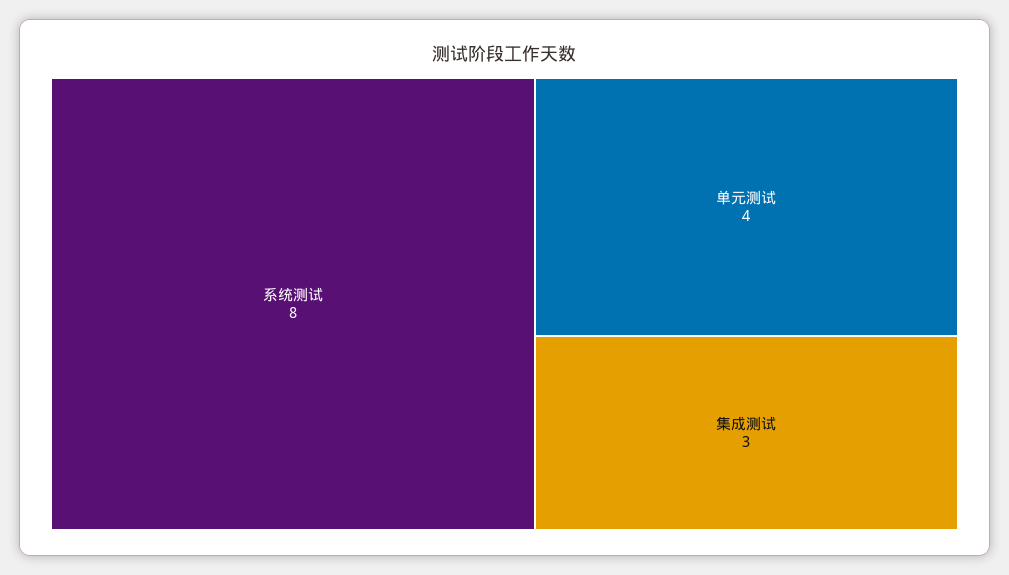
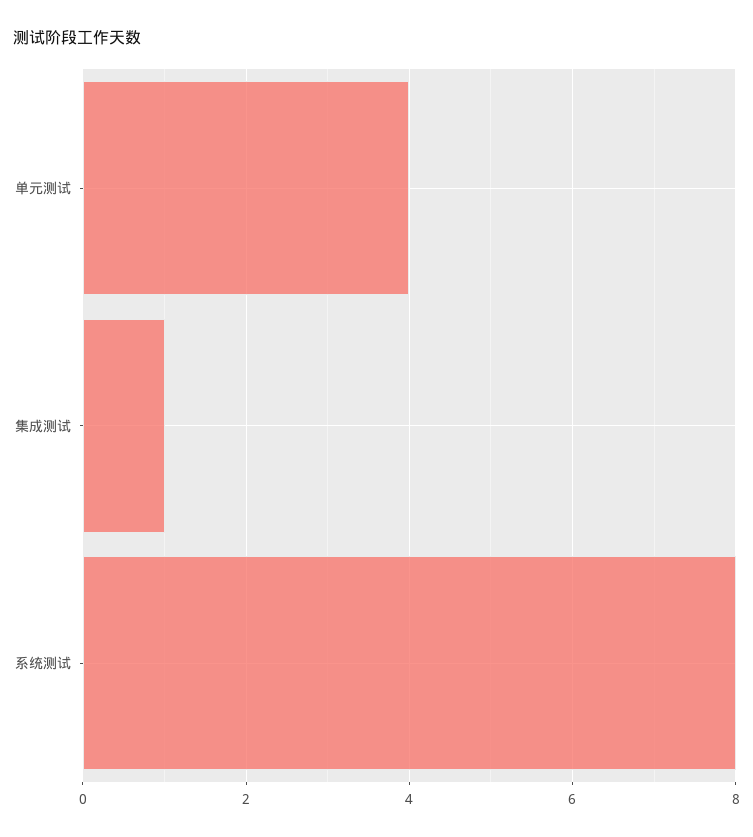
集成测试: 3 -> 1

